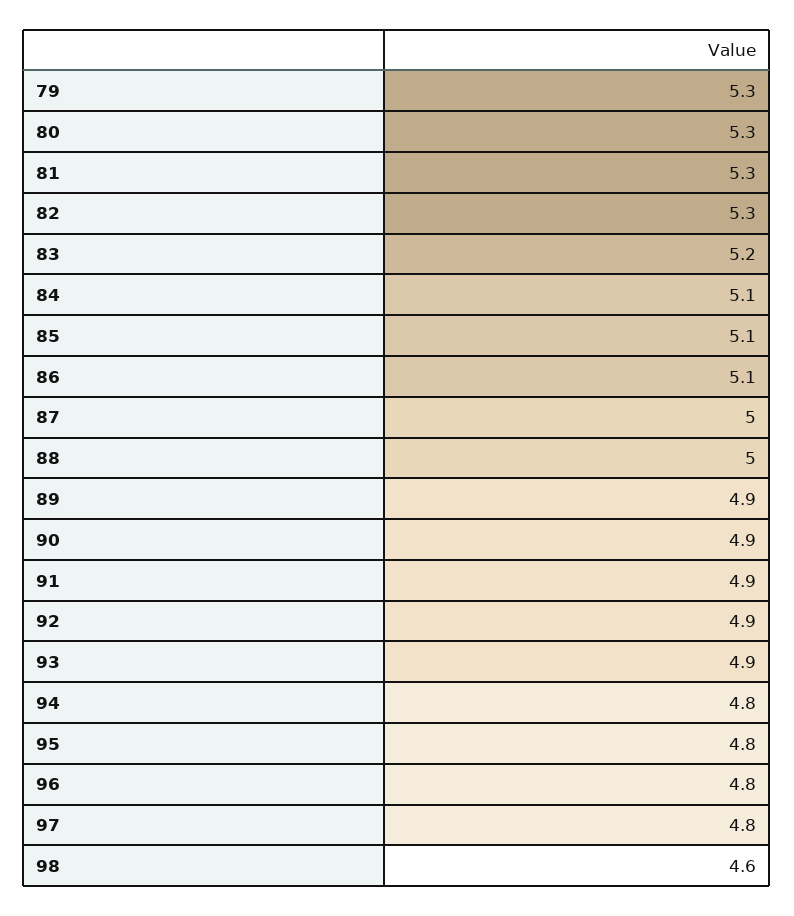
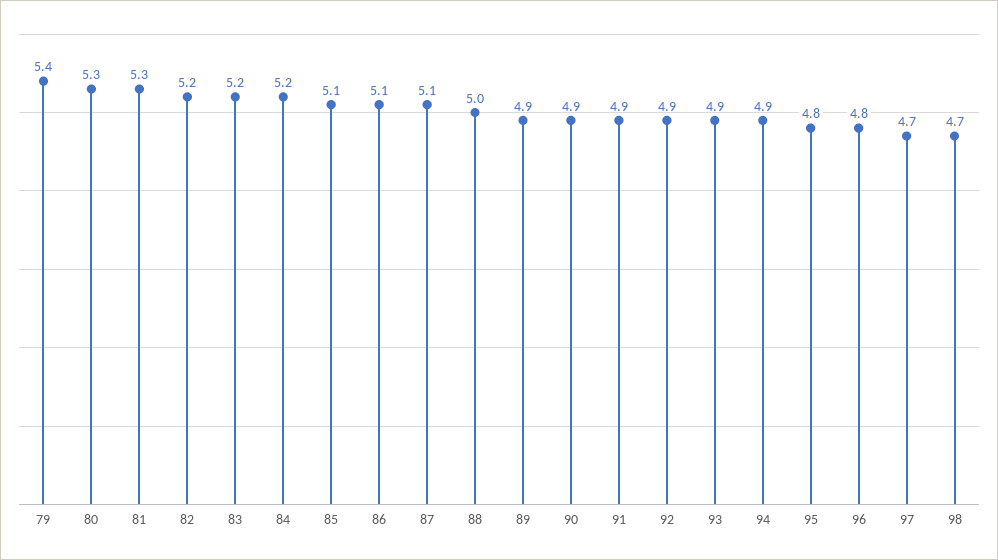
79: 5.3 -> 5.4
82: 5.3 -> 5.2
84: 5.1 -> 5.2
87: 5 -> 5.1
94: 4.8 -> 4.9
97: 4.8 -> 4.7
98: 4.6 -> 4.7

